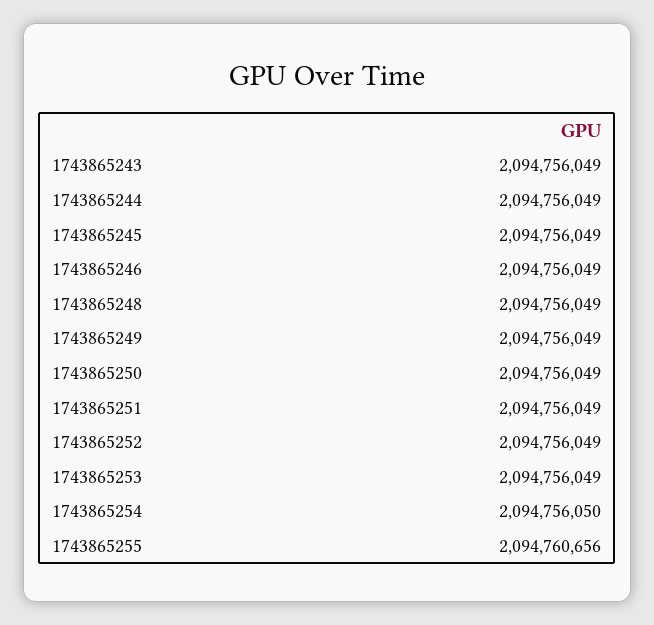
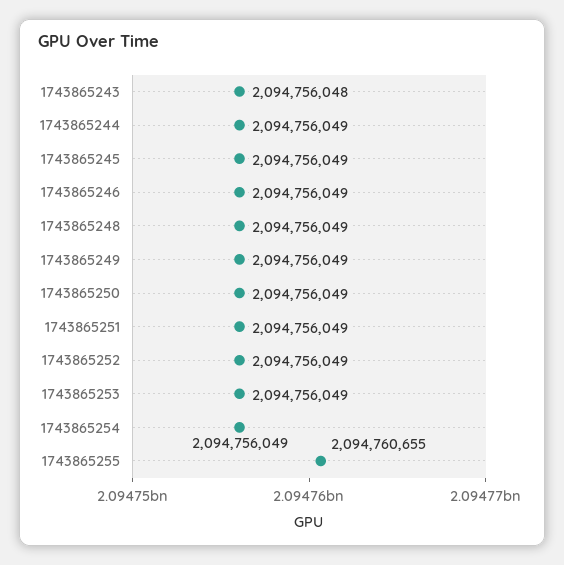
1743865243: 2094756049 -> 2094756048
1743865254: 2094756050 -> 2094756049
1743865255: 2094760656 -> 2094760655

